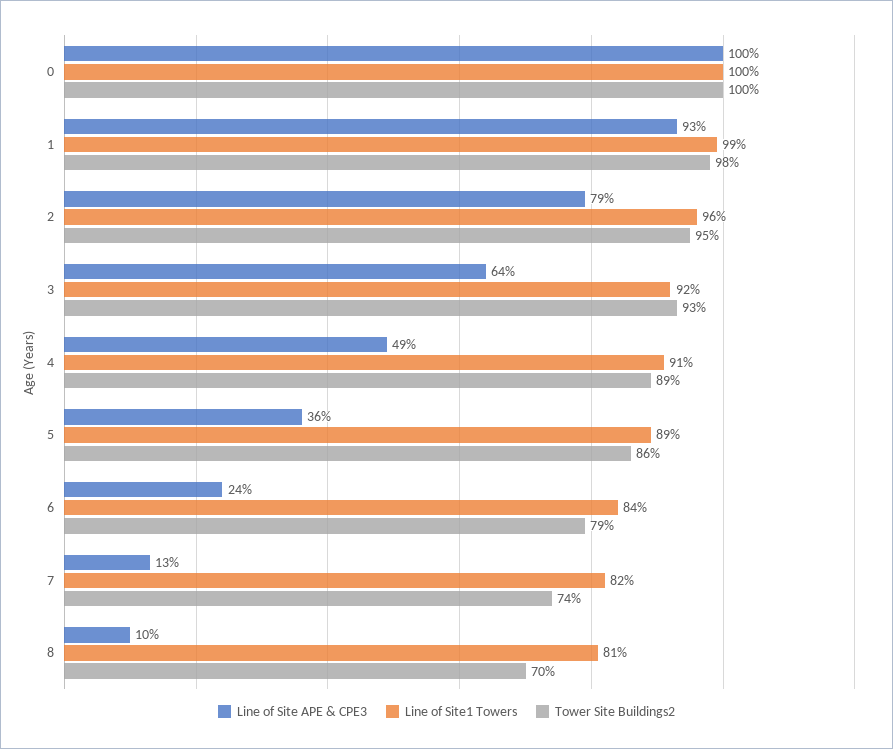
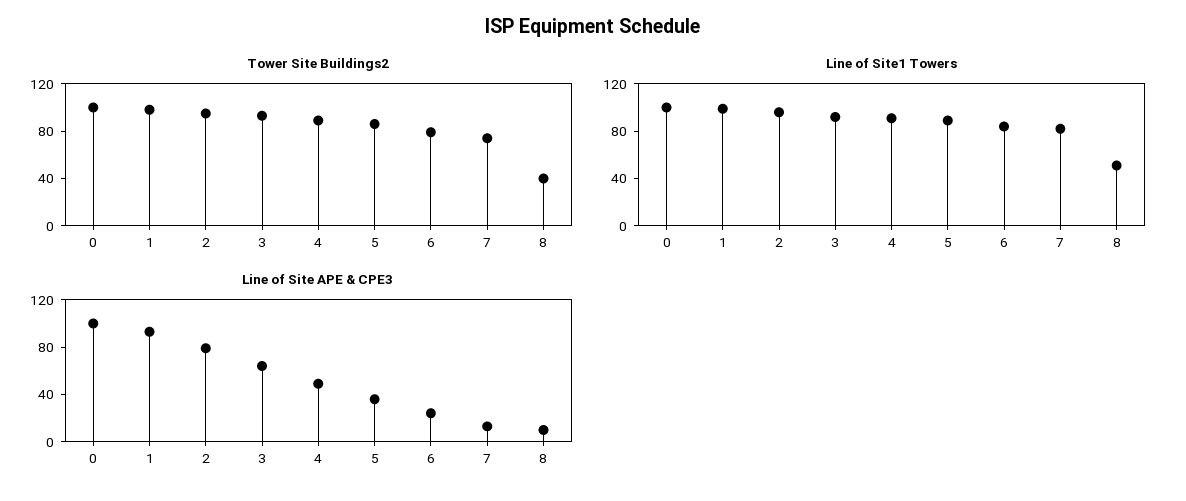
Line of Site1 Towers, 8: 81 -> 50
Tower Site Buildings2, 8: 70 -> 40

